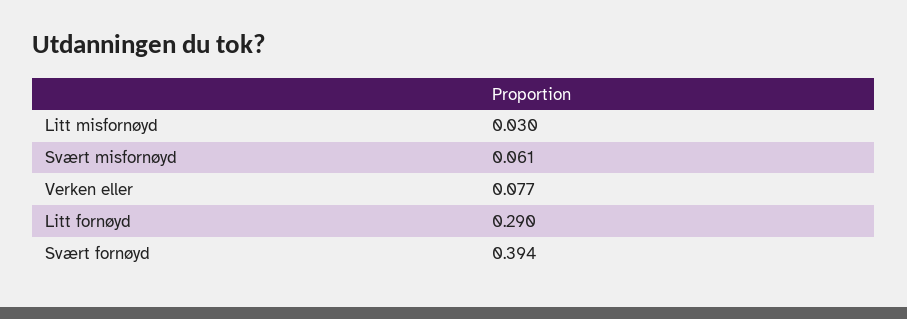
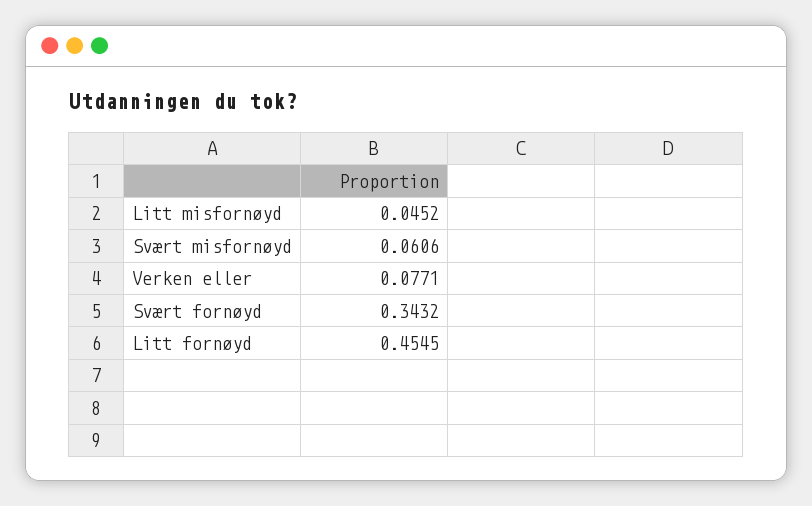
Litt misfornøyd: 0.03 -> 0.0452
Litt fornøyd: 0.29 -> 0.4545
Svært fornøyd: 0.394 -> 0.3432

